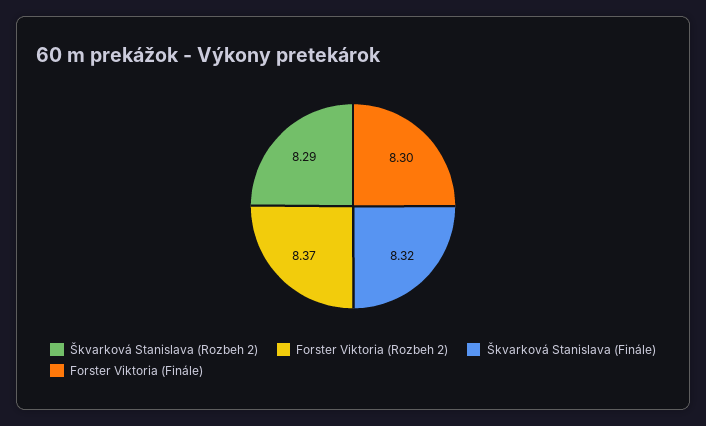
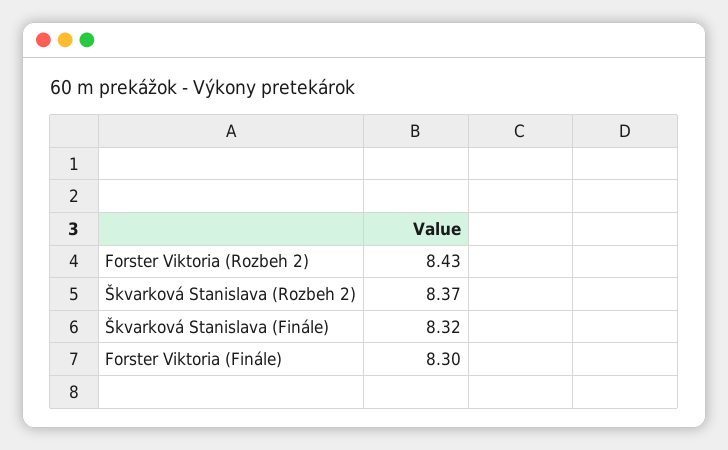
Škvarková Stanislava (Rozbeh 2): 8.29 -> 8.37
Forster Viktoria (Rozbeh 2): 8.37 -> 8.43

